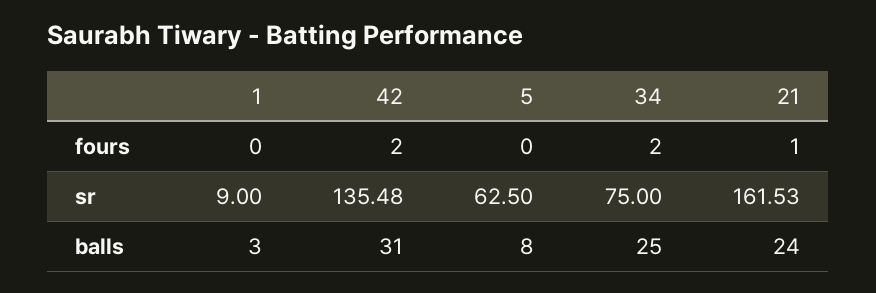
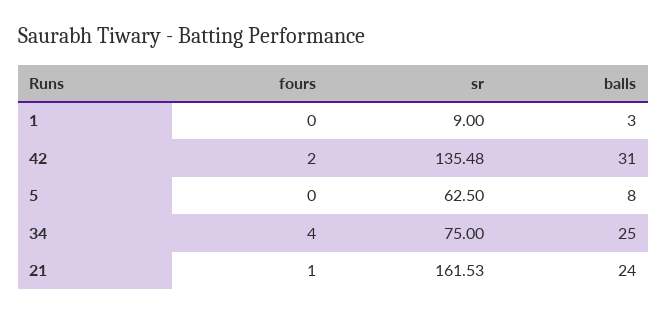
34, fours: 2 -> 4

